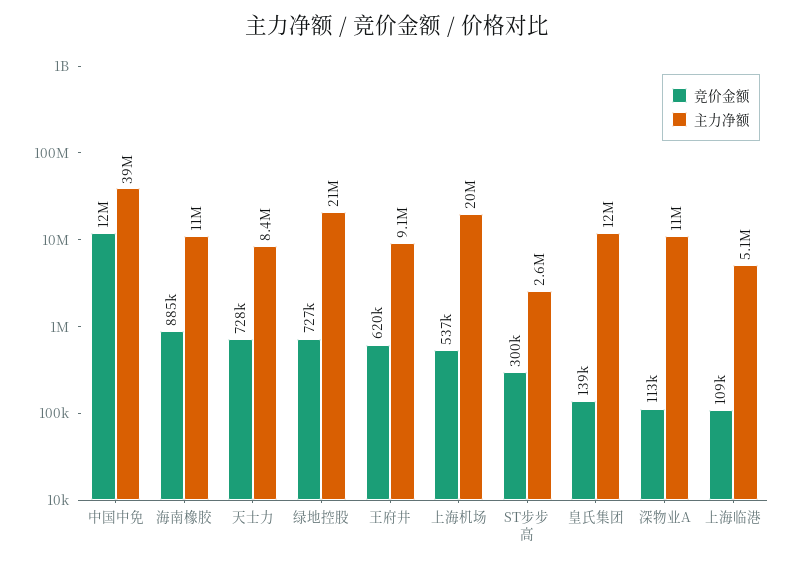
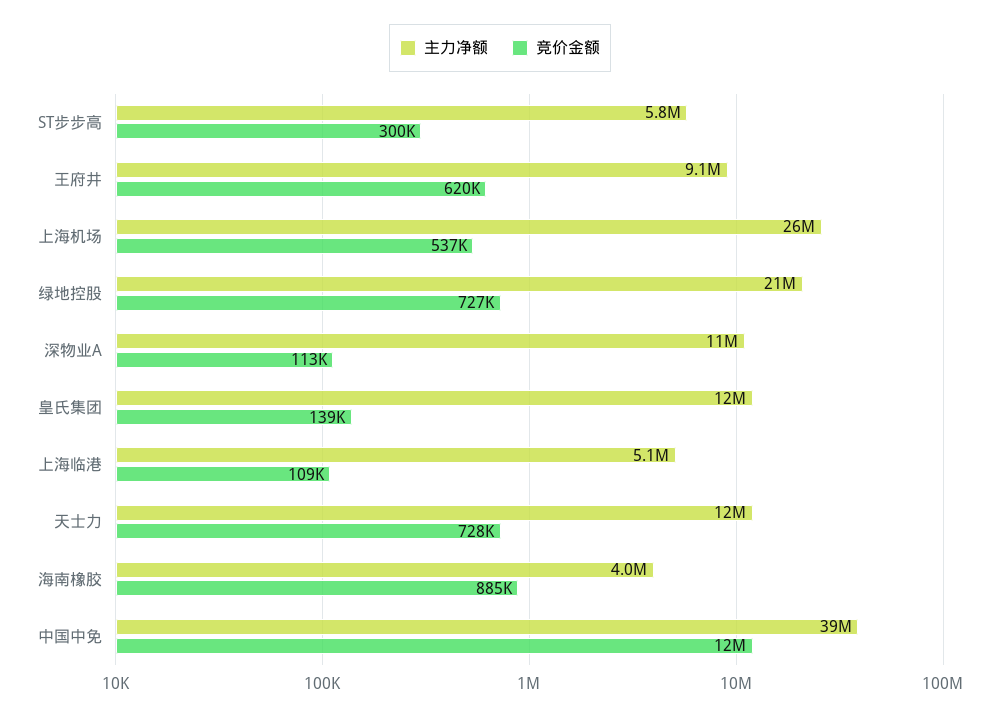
主力净额, 海南橡胶: 11000000 -> 4000000
主力净额, 天士力: 8400000 -> 12000000
主力净额, 上海机场: 20000000 -> 26000000
主力净额, ST步步高: 2600000 -> 5800000

